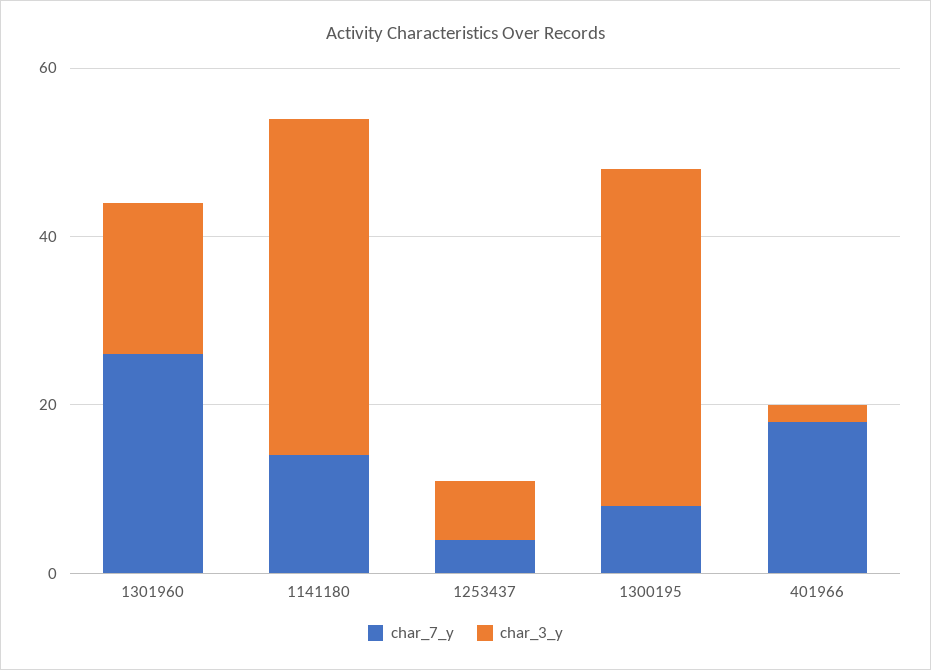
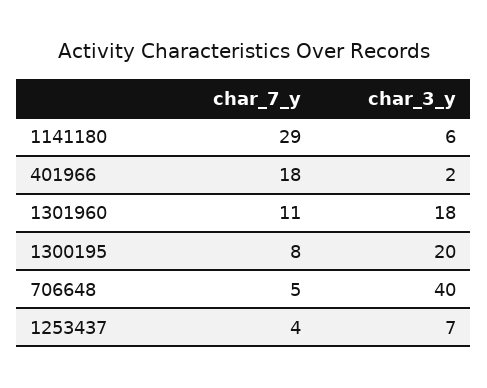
char_7_y, 1301960: 25 -> 11
char_7_y, 1141180: 15 -> 29
char_3_y, 1141180: 40 -> 6
char_3_y, 1300195: 40 -> 20
char_7_y, 706648: none -> 5
char_3_y, 706648: none -> 40

